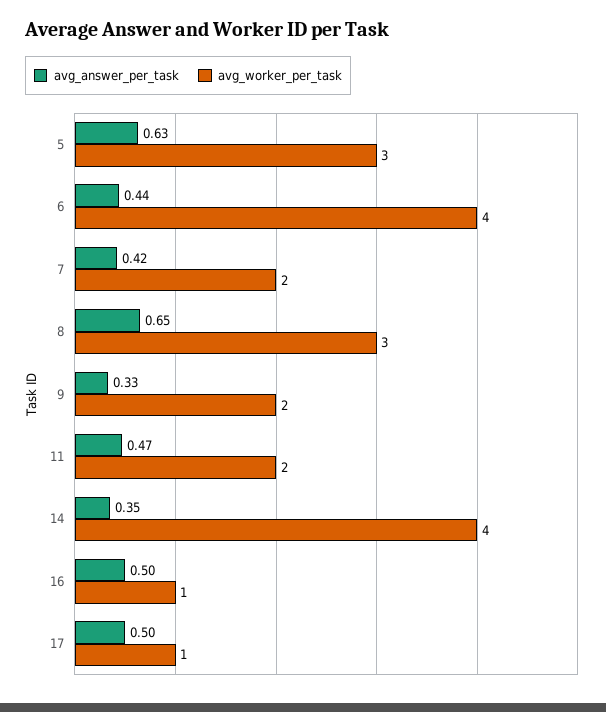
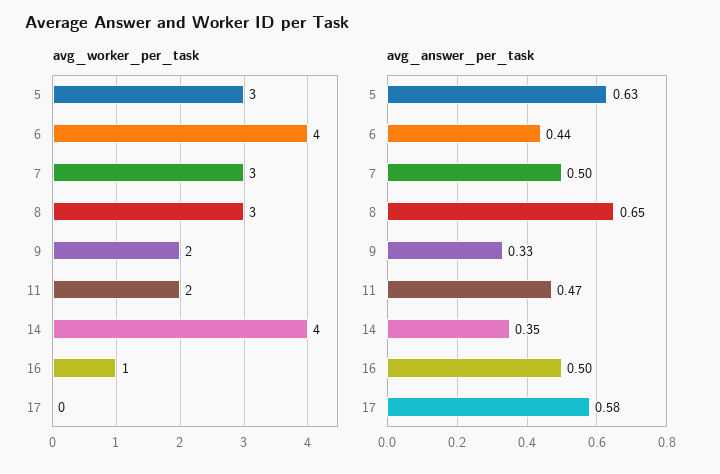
avg_answer_per_task, 7: 0.42 -> 0.5
avg_worker_per_task, 7: 2 -> 3
avg_answer_per_task, 17: 0.5 -> 0.58
avg_worker_per_task, 17: 1 -> 0

